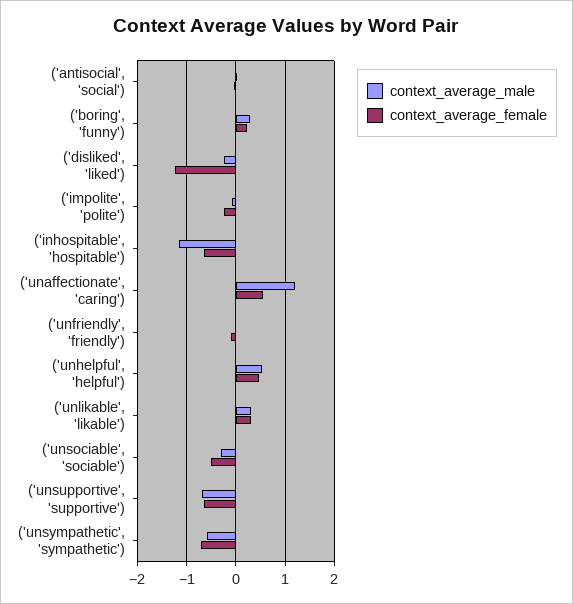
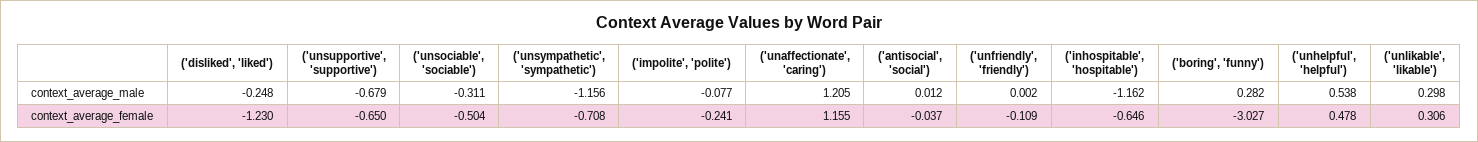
context_average_female, ('boring', 'funny'): 0.2 -> -3.027
context_average_female, ('unaffectionate', 'caring'): 0.6 -> 1.155
context_average_male, ('unsympathetic', 'sympathetic'): -0.6 -> -1.156

